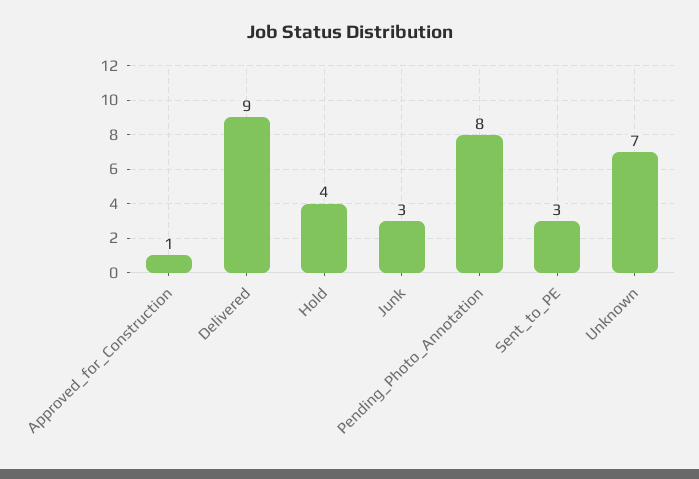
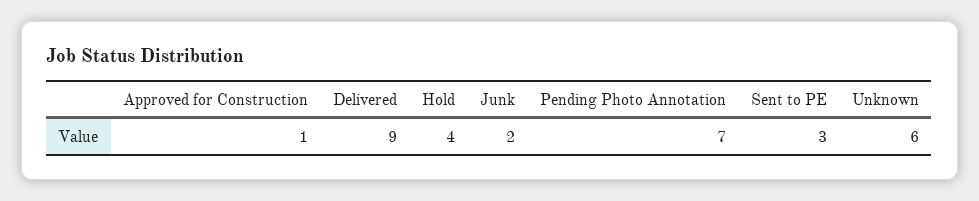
Junk: 3 -> 2
Pending_Photo_Annotation: 8 -> 7
Unknown: 7 -> 6

